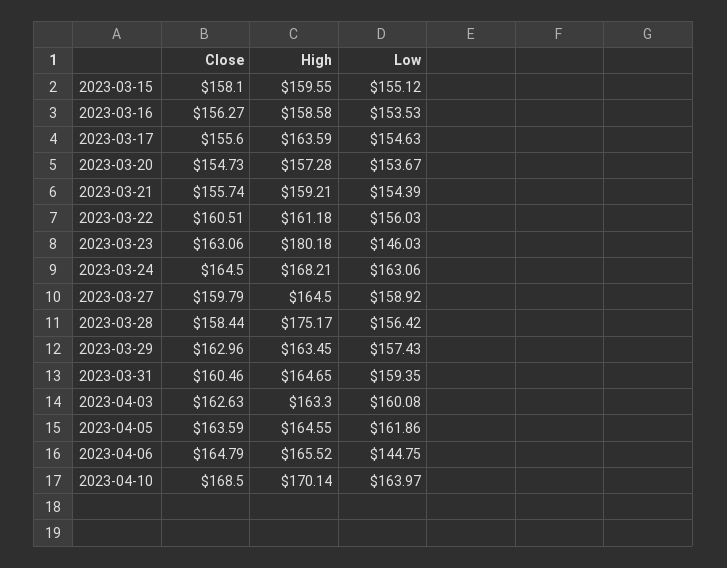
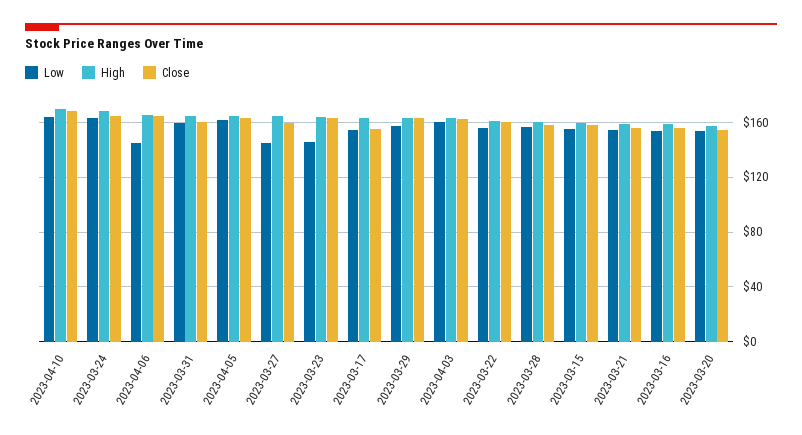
High, 2023-03-23: 180.18 -> 165
Low, 2023-03-27: 158.92 -> 145
High, 2023-03-28: 175.17 -> 160

